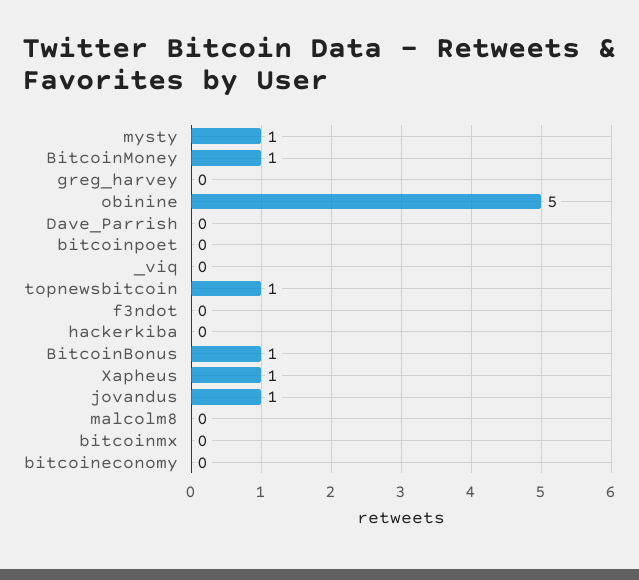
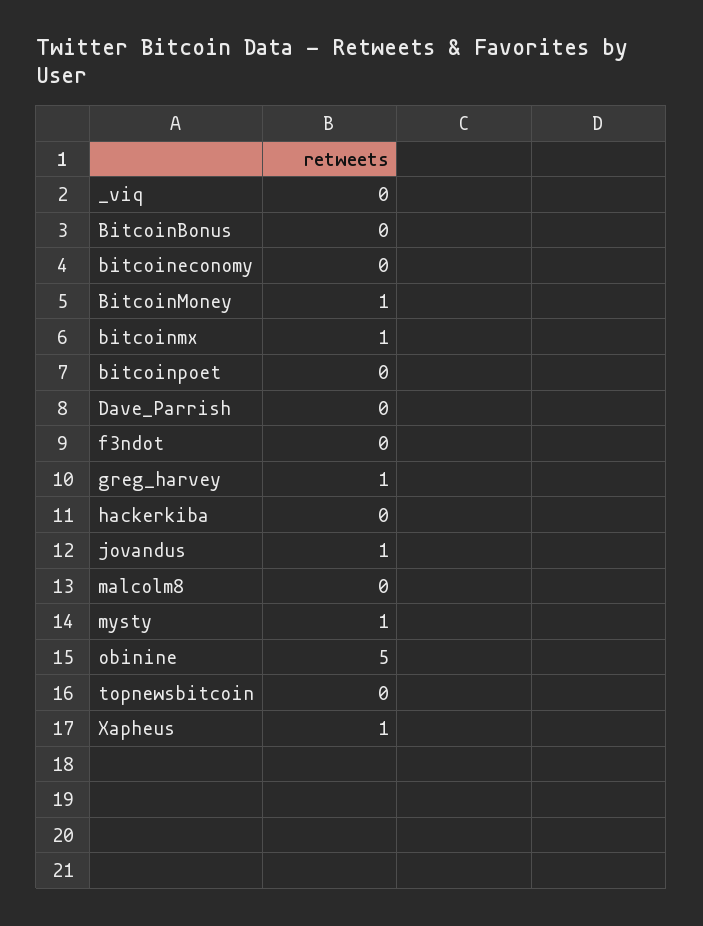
greg_harvey: 0 -> 1
topnewsbitcoin: 1 -> 0
BitcoinBonus: 1 -> 0
bitcoinmx: 0 -> 1

